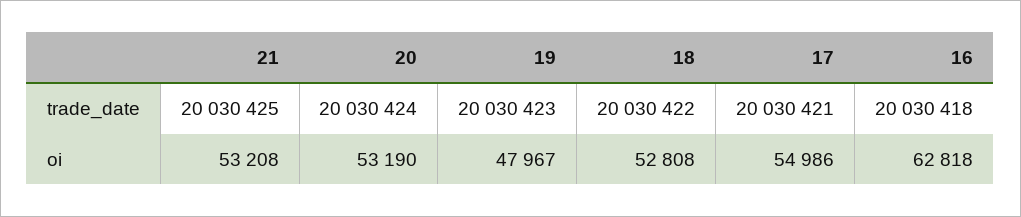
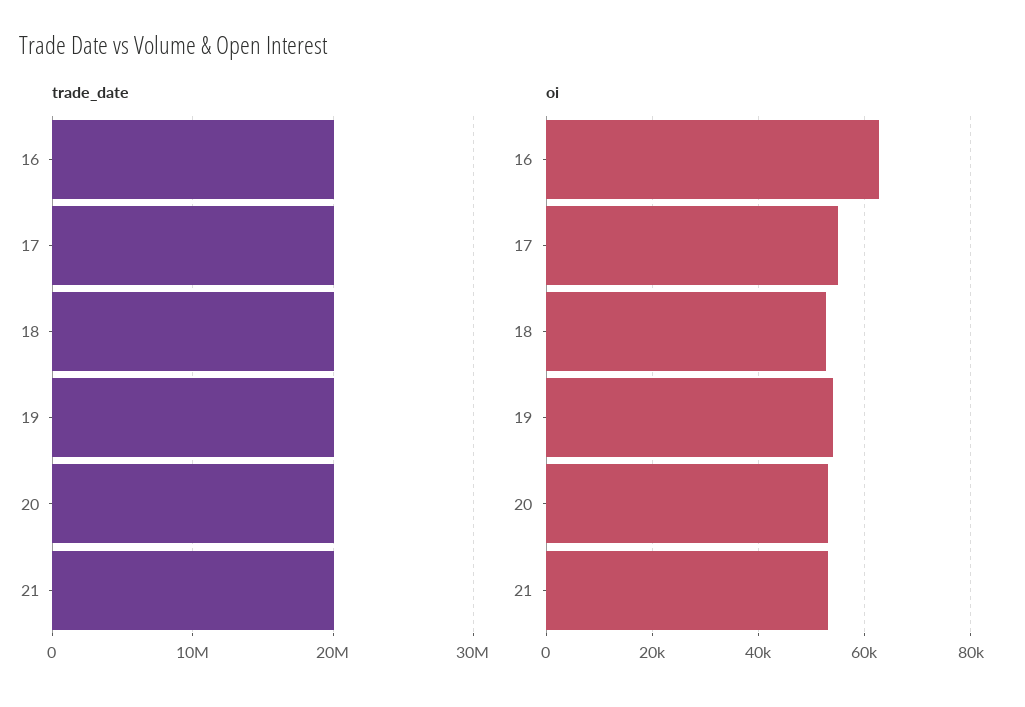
oi, 19: 47967 -> 54000

